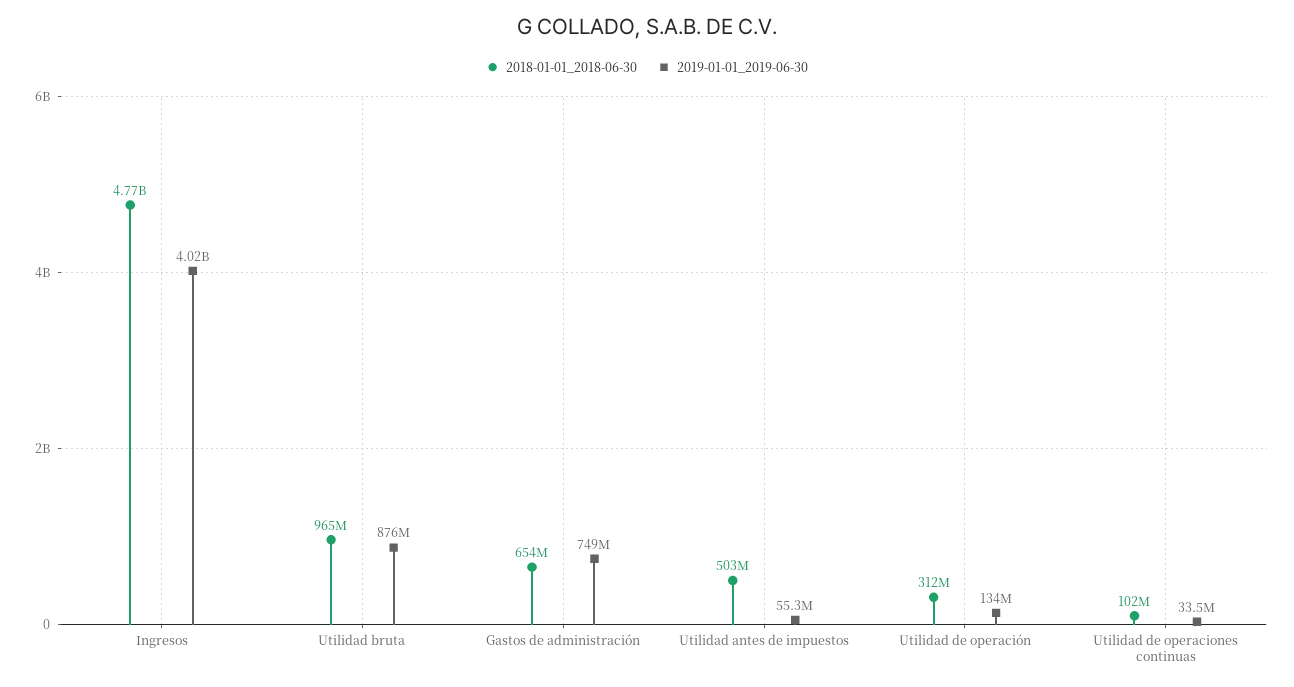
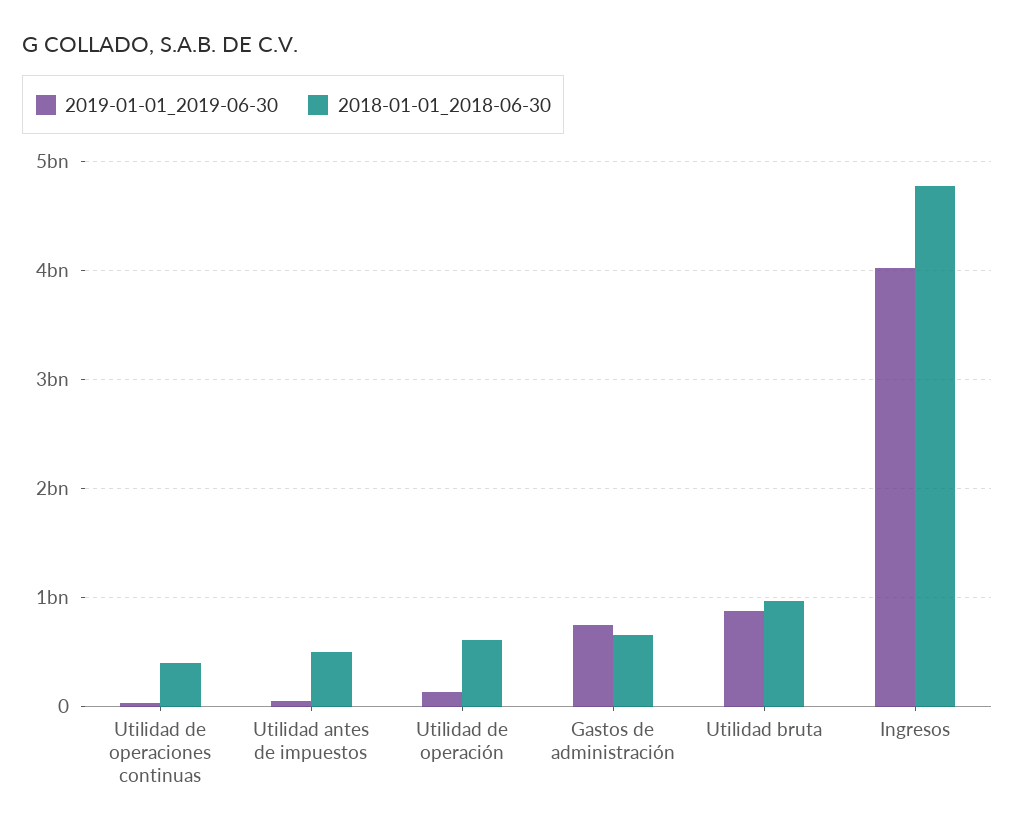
2018-01-01_2018-06-30, Utilidad de operación: 312000000 -> 600000000
2018-01-01_2018-06-30, Utilidad de operaciones continuas: 102000000 -> 400000000

